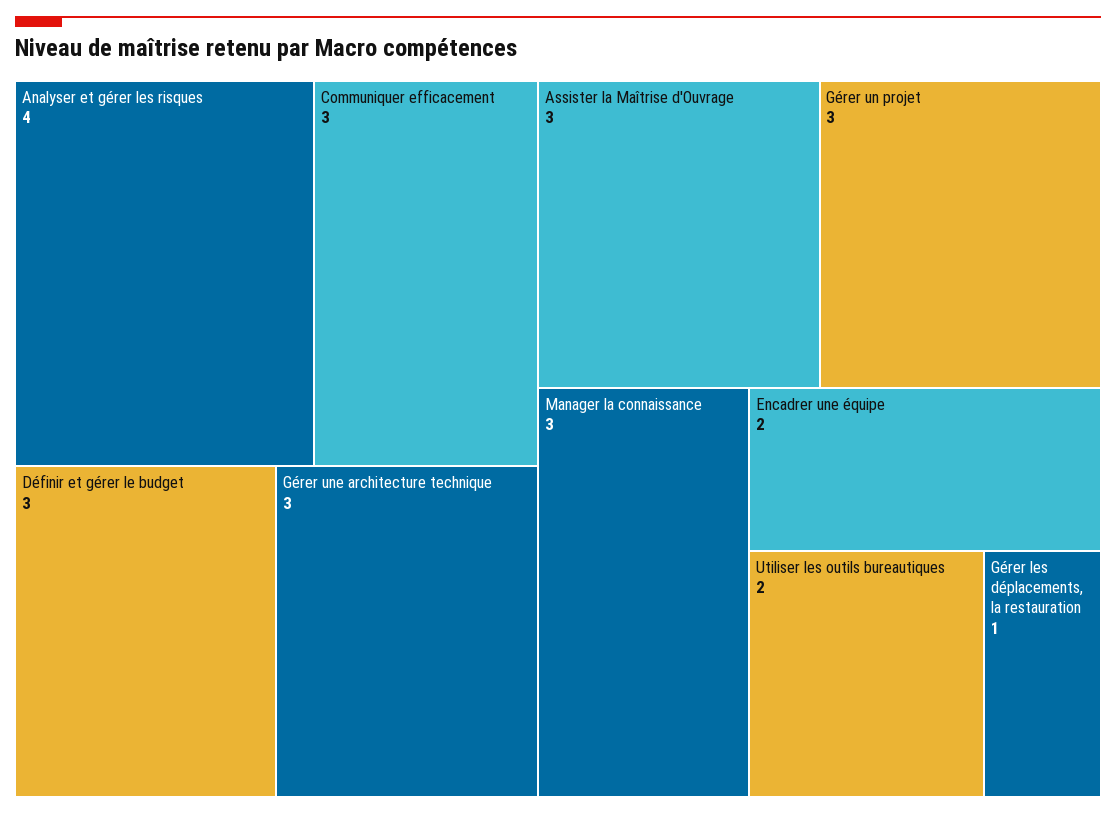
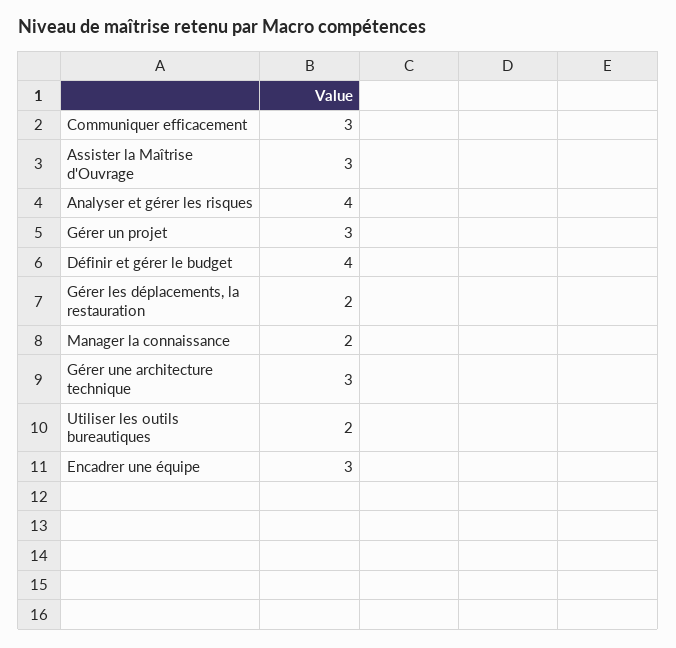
Définir et gérer le budget: 3 -> 4
Manager la connaissance: 3 -> 2
Encadrer une équipe: 2 -> 3
Gérer les déplacements, la restauration: 1 -> 2

